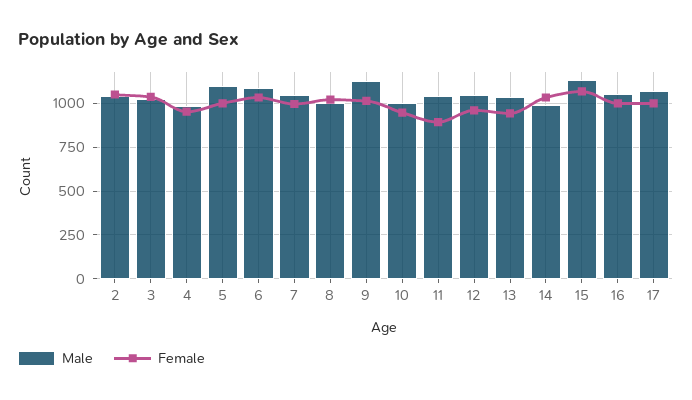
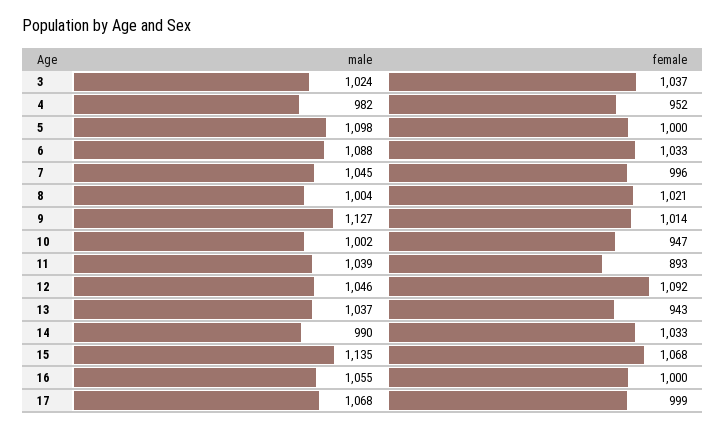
Male, 2: 1050 -> none
Female, 2: 1050 -> none
Female, 12: 950 -> 1092

